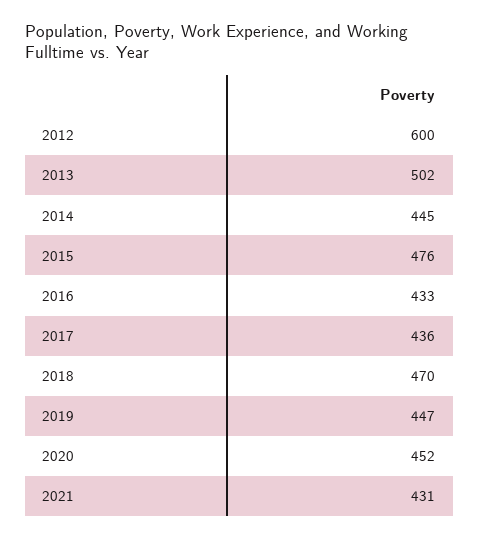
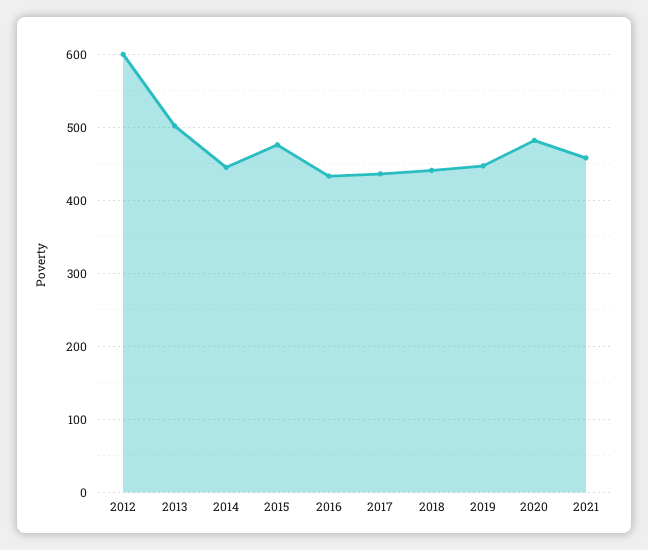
2018: 470 -> 440
2020: 452 -> 480
2021: 431 -> 460

